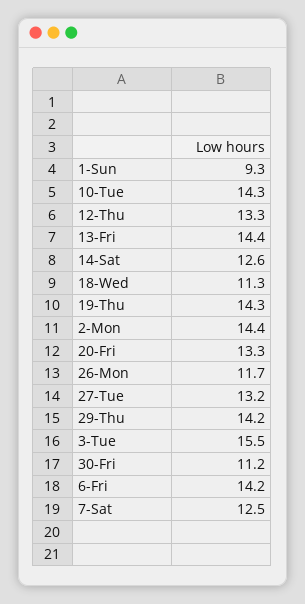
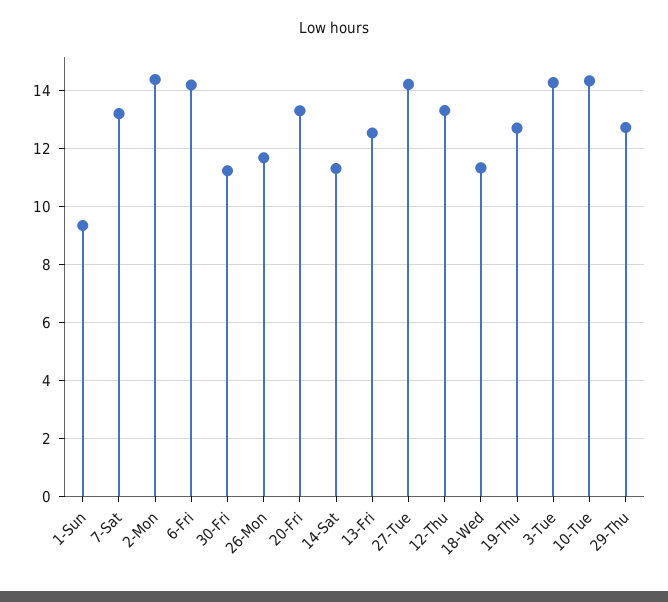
13-Fri: 14.4 -> 12.5
14-Sat: 12.6 -> 11.25
19-Thu: 14.3 -> 12.75
27-Tue: 13.2 -> 14.25
29-Thu: 14.2 -> 12.75
3-Tue: 15.5 -> 14.25
7-Sat: 12.5 -> 13.25

